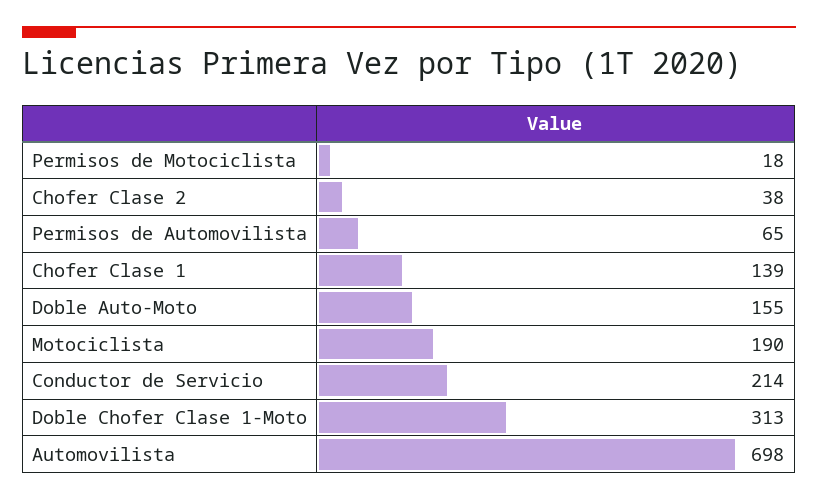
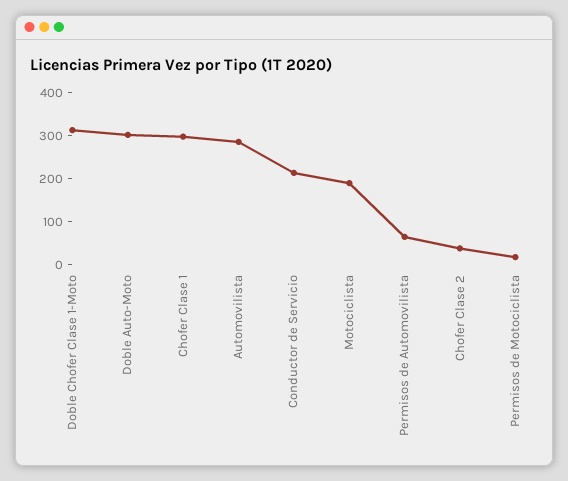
Chofer Clase 1: 139 -> 300
Doble Auto-Moto: 155 -> 300
Automovilista: 698 -> 280

